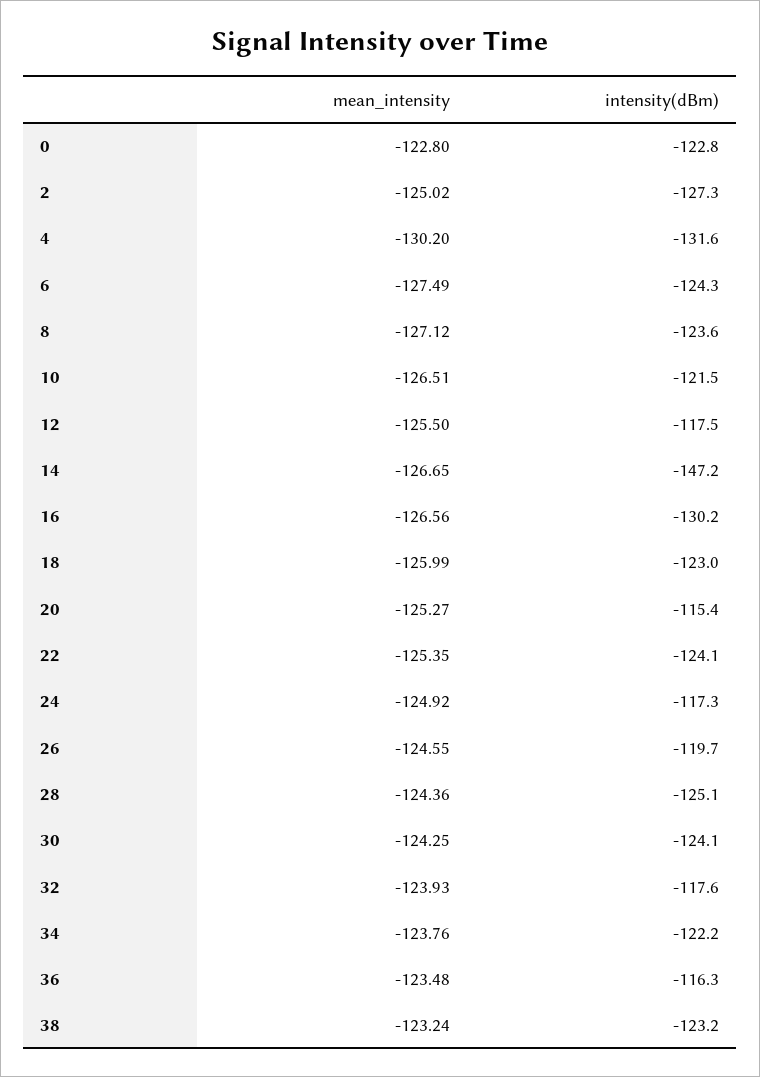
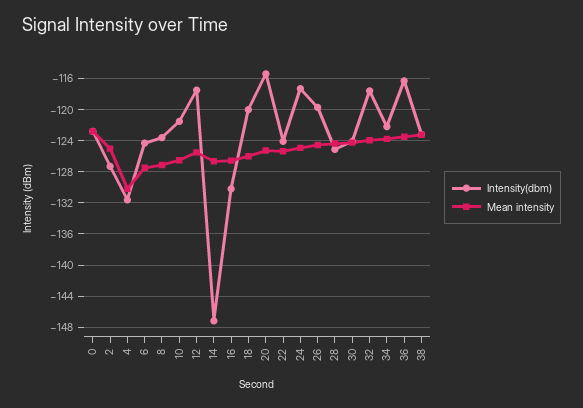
intensity(dBm), 18: -123 -> -120

